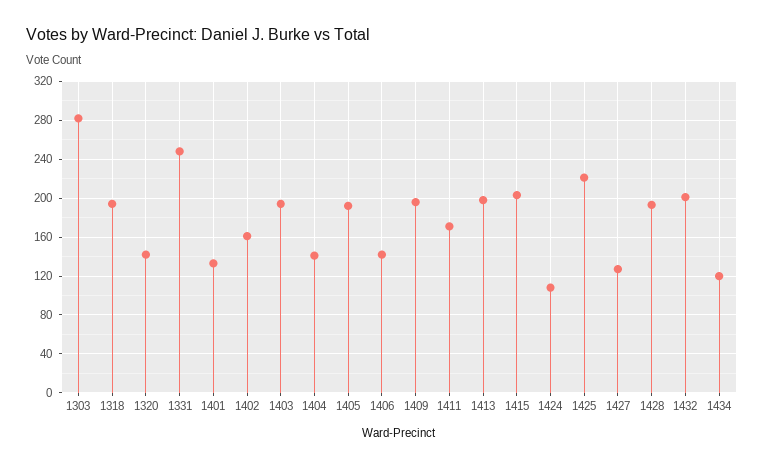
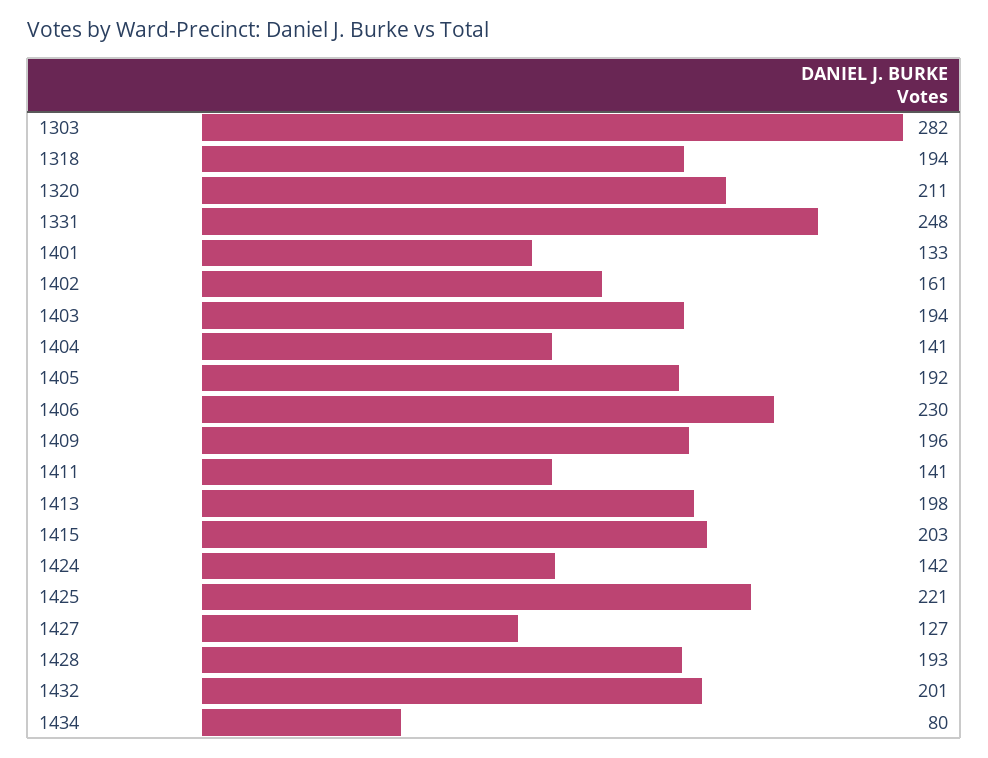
1320: 140 -> 211
1406: 140 -> 230
1411: 170 -> 141
1424: 110 -> 142
1434: 120 -> 80

